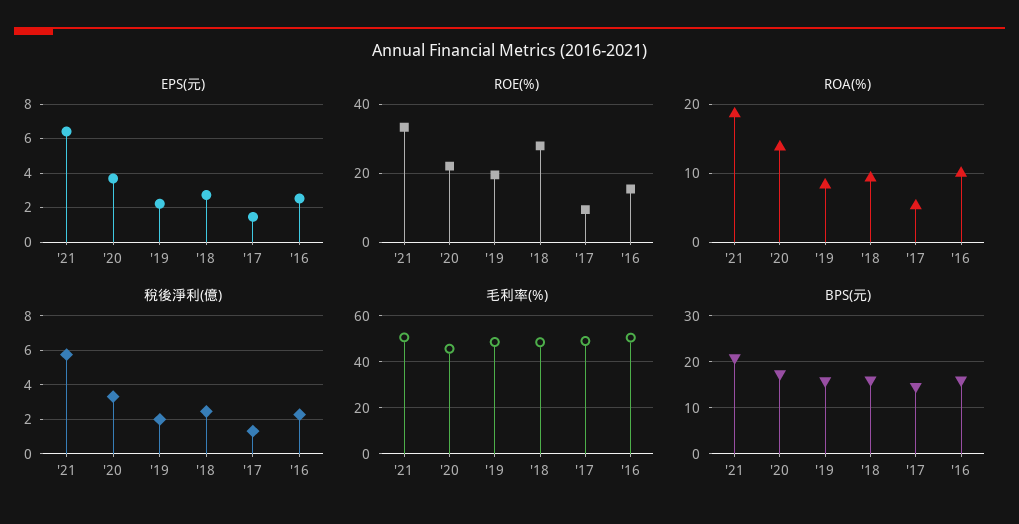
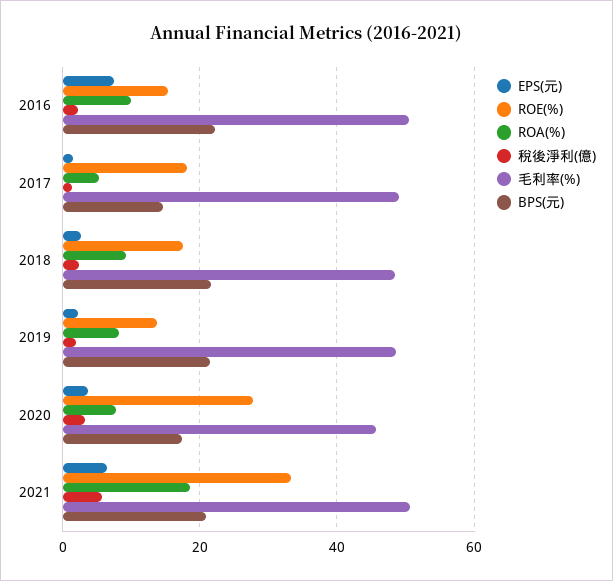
EPS(元), '16: 2.5 -> 8
ROE(%), '20: 22 -> 28
ROE(%), '19: 20 -> 14
ROE(%), '18: 28 -> 18
ROE(%), '17: 10 -> 18
ROA(%), '20: 14 -> 8
BPS(元), '19: 16 -> 22
BPS(元), '18: 16 -> 22
BPS(元), '16: 16 -> 22

